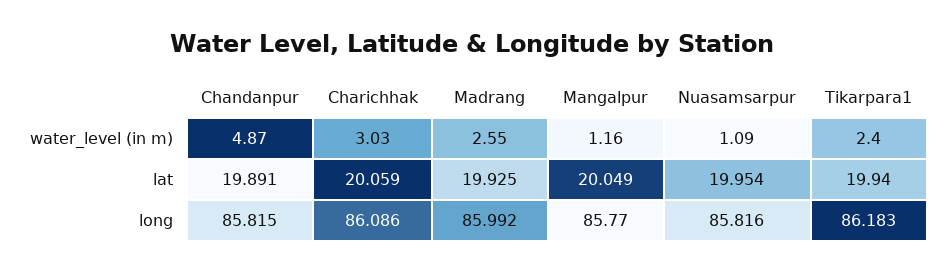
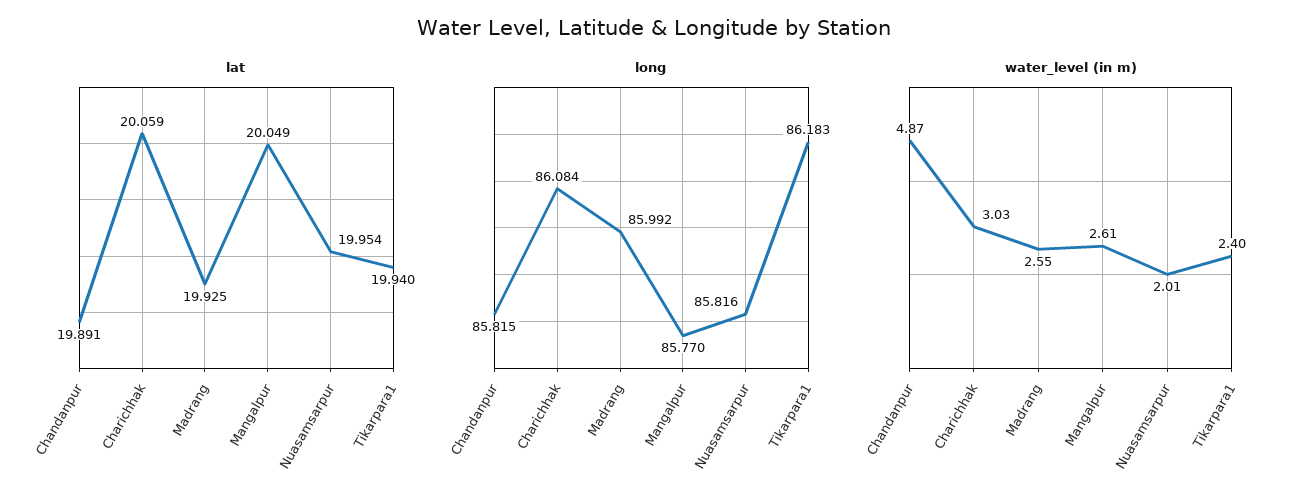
water_level (in m), Mangalpur: 1.16 -> 2.61
water_level (in m), Nuasamsarpur: 1.09 -> 2.01
long, Charichhak: 86.086 -> 86.084

